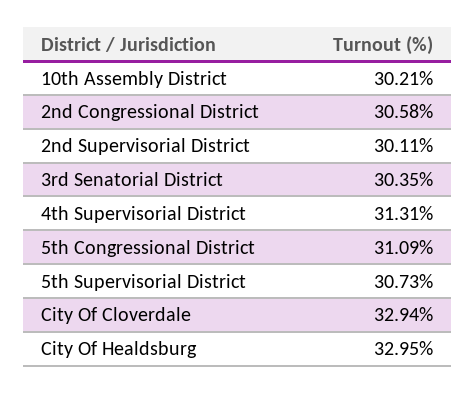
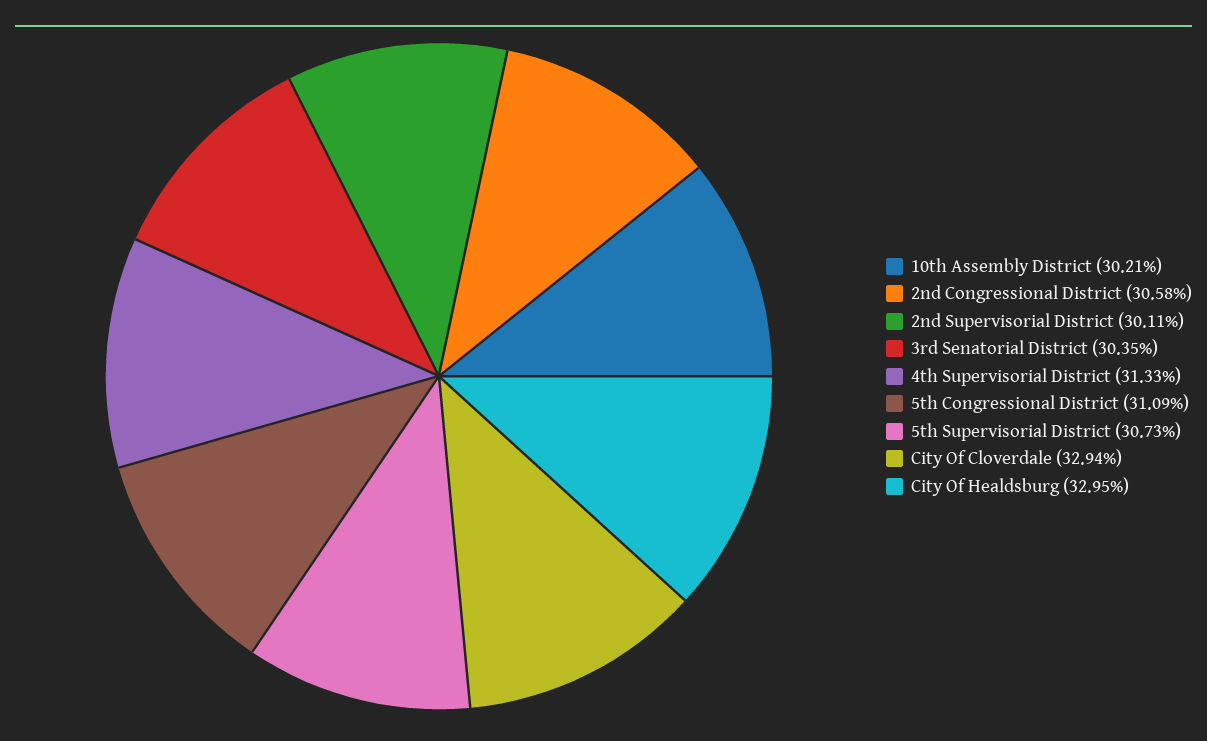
4th Supervisorial District: 31.31 -> 31.33

